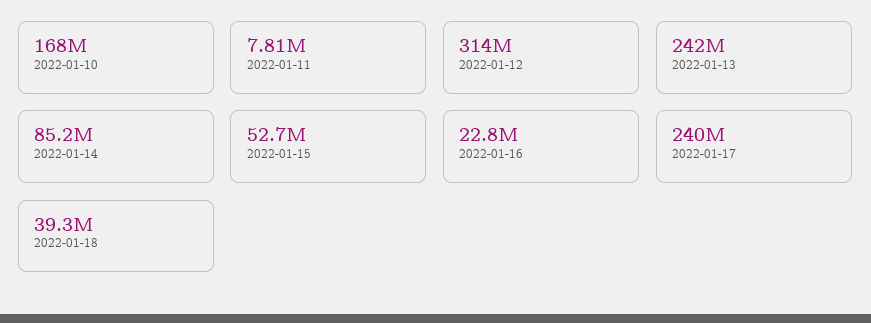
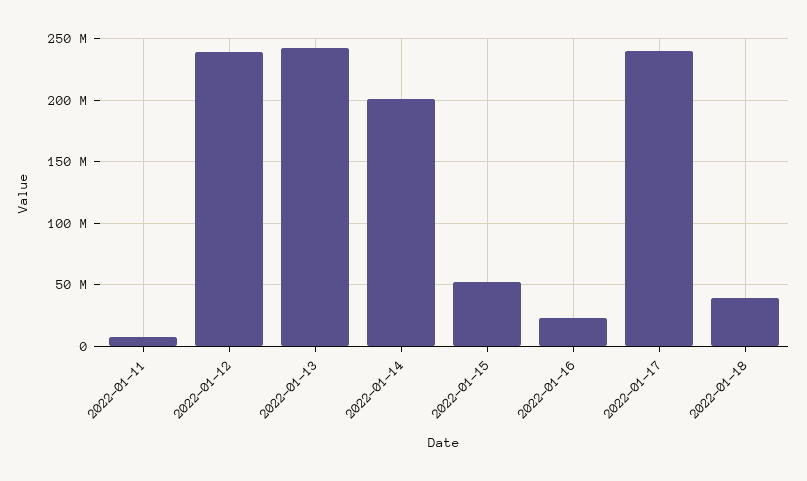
2022-01-10: 168000000 -> none
2022-01-12: 314000000 -> 240000000
2022-01-14: 85200000 -> 200000000

